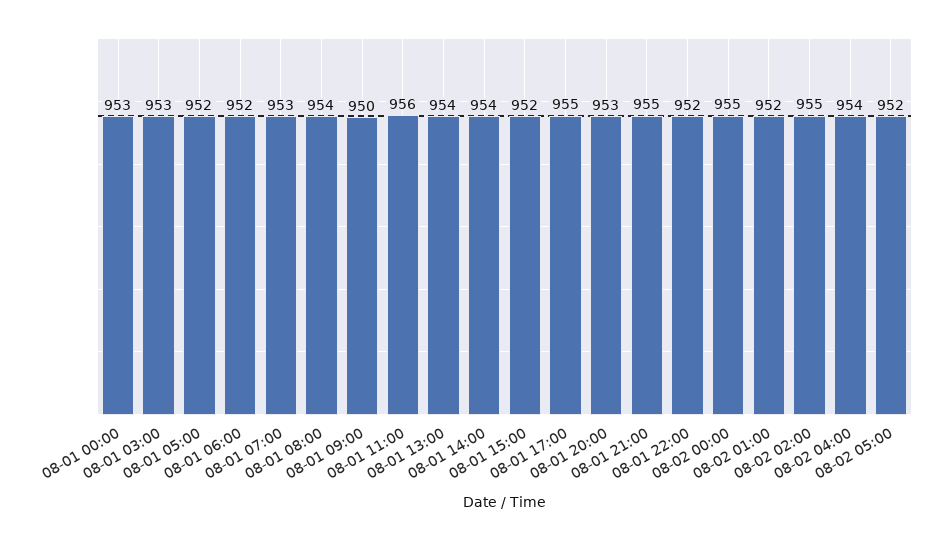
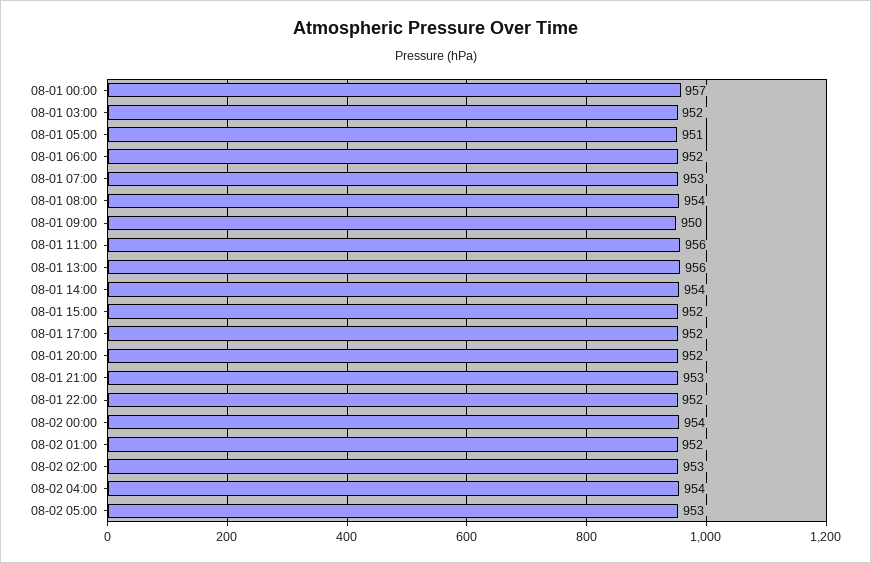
08-01 00:00: 953 -> 957
08-01 03:00: 953 -> 952
08-01 05:00: 952 -> 951
08-01 13:00: 954 -> 956
08-01 17:00: 955 -> 952
08-01 20:00: 953 -> 952
08-01 21:00: 955 -> 953
08-02 00:00: 955 -> 954
08-02 02:00: 955 -> 953
08-02 05:00: 952 -> 953

